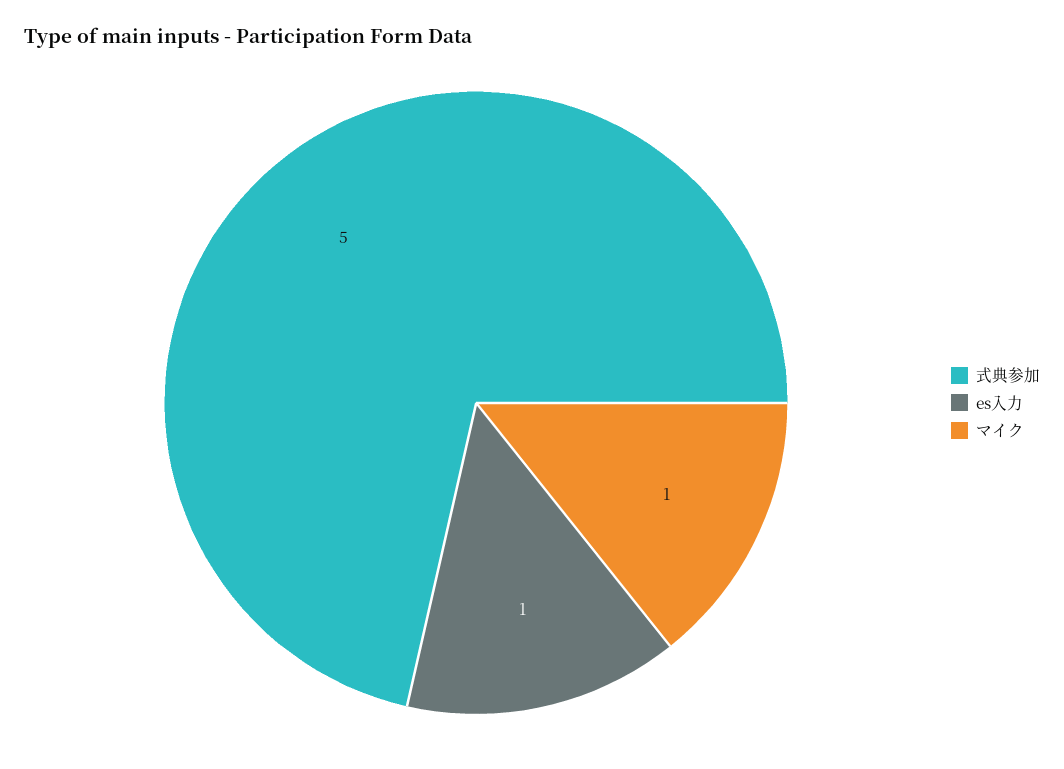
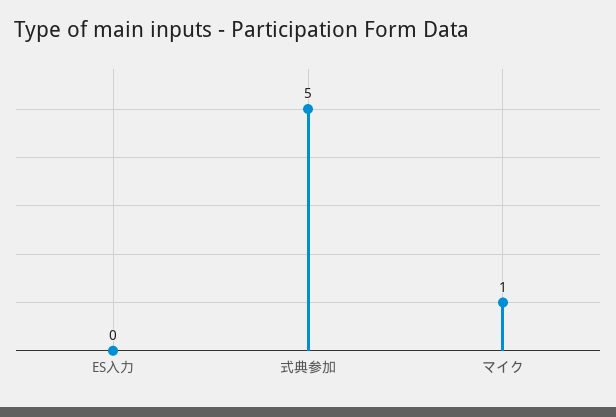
es入力: 1 -> 0

